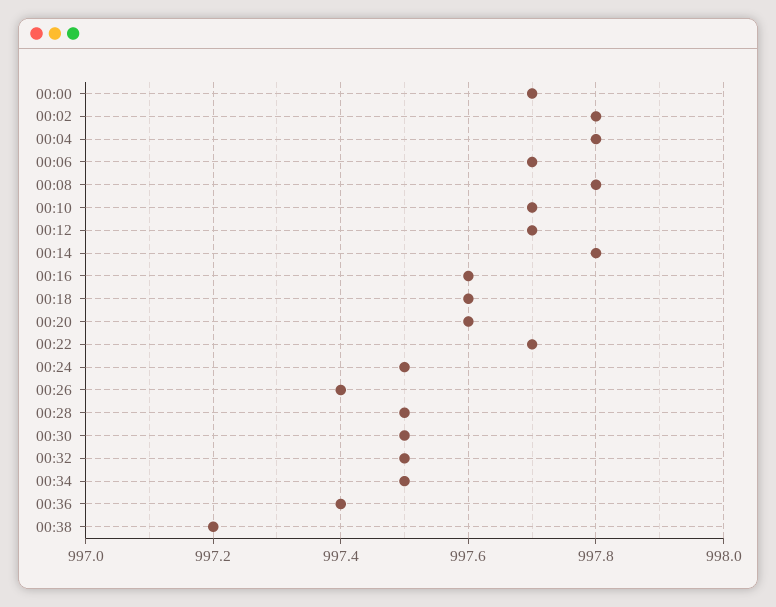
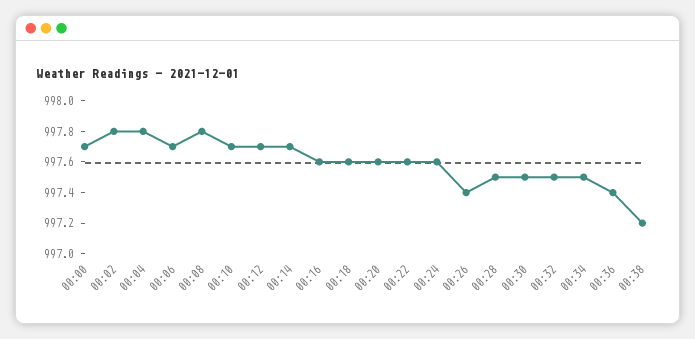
00:14: 997.8 -> 997.7
00:22: 997.7 -> 997.6
00:24: 997.5 -> 997.6

